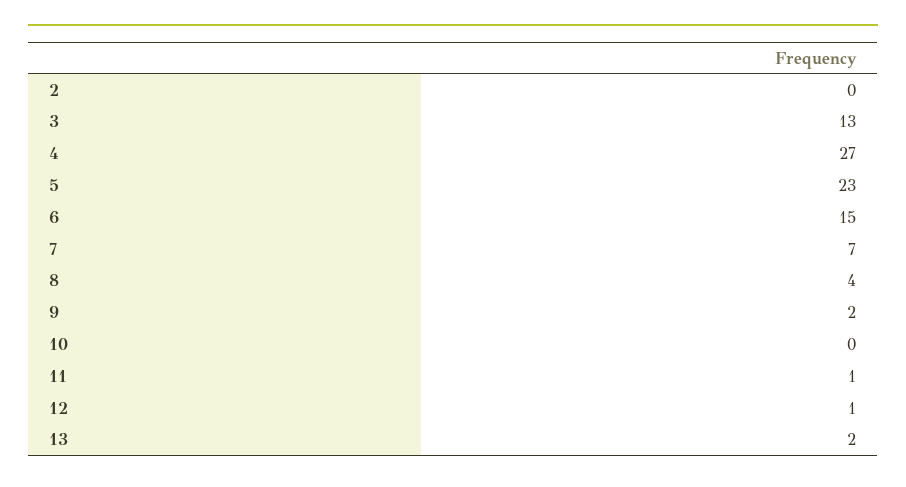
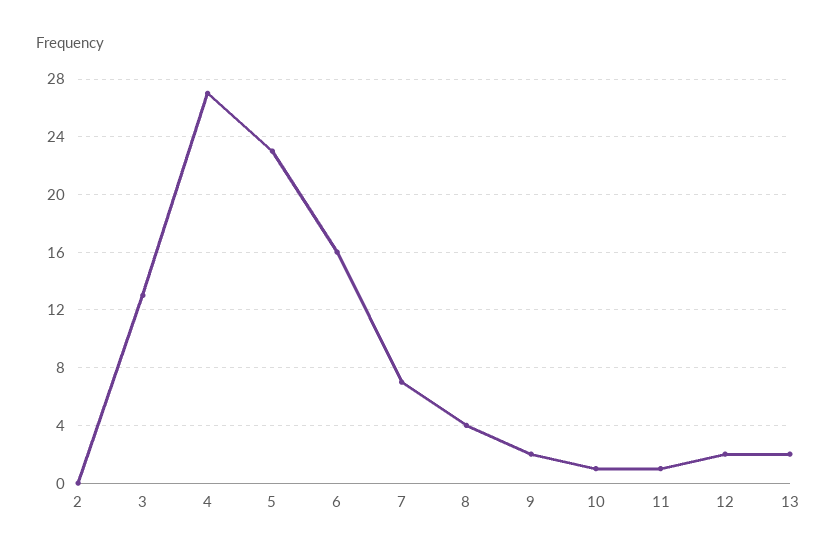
6: 15 -> 16
10: 0 -> 1
12: 1 -> 2

